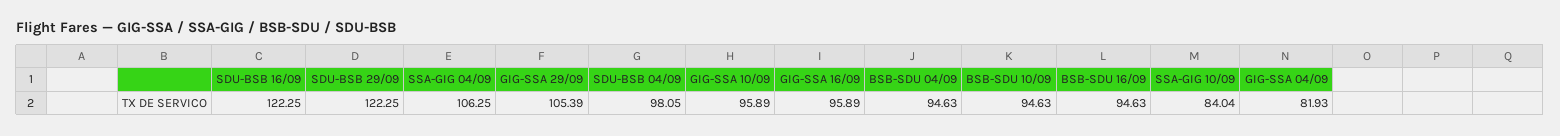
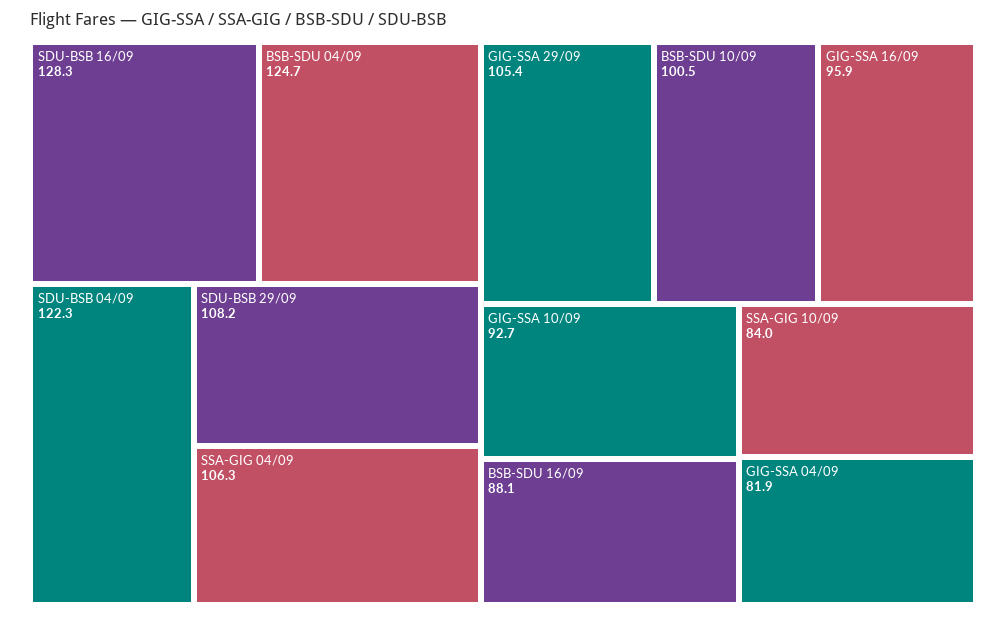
SDU-BSB 16/09: 122.25 -> 128.3
SDU-BSB 29/09: 122.25 -> 108.2
SDU-BSB 04/09: 98.05 -> 122.3
GIG-SSA 10/09: 95.89 -> 92.7
BSB-SDU 04/09: 94.63 -> 124.7
BSB-SDU 10/09: 94.63 -> 100.5
BSB-SDU 16/09: 94.63 -> 88.1

